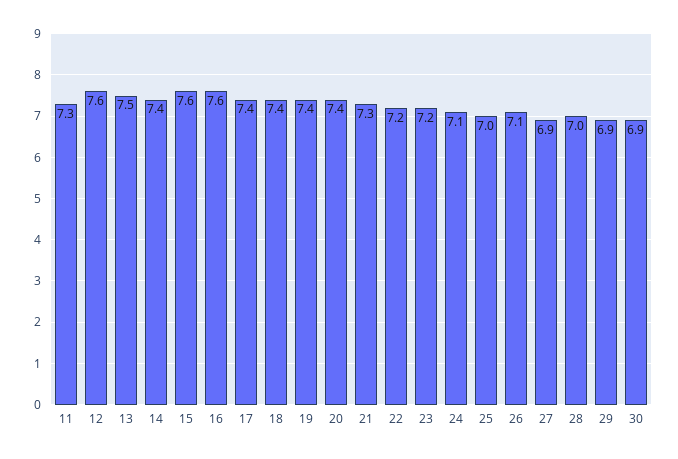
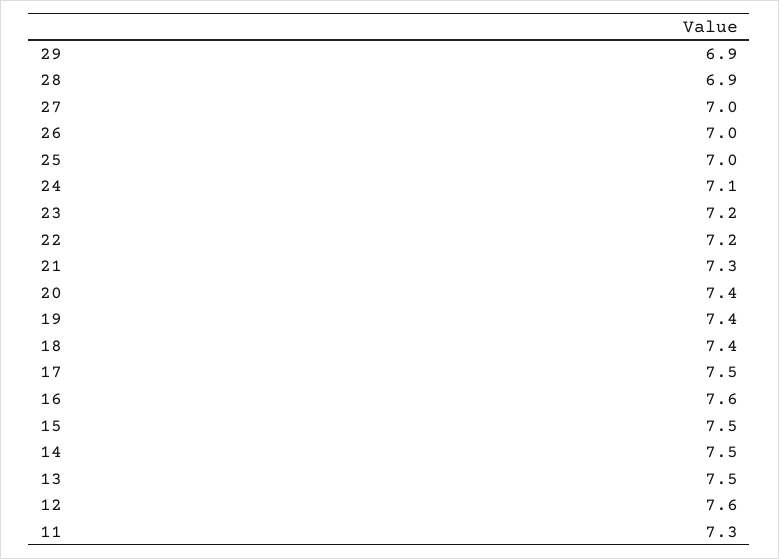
14: 7.4 -> 7.5
15: 7.6 -> 7.5
17: 7.4 -> 7.5
26: 7.1 -> 7
27: 6.9 -> 7
28: 7 -> 6.9
30: 6.9 -> none

